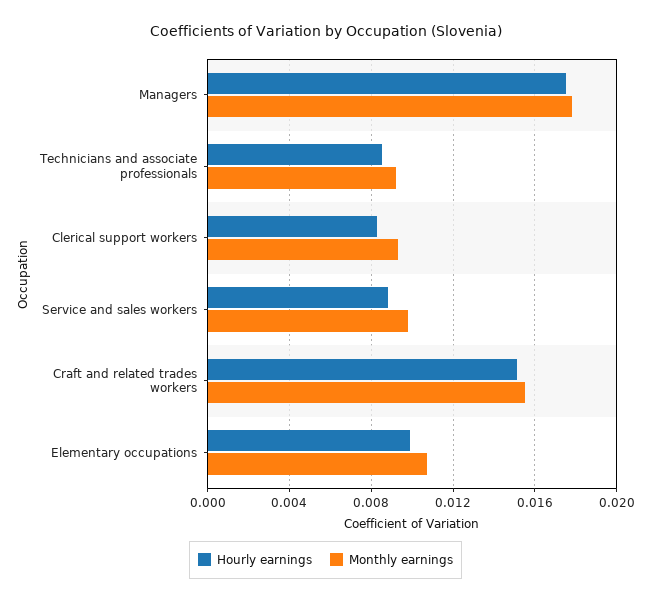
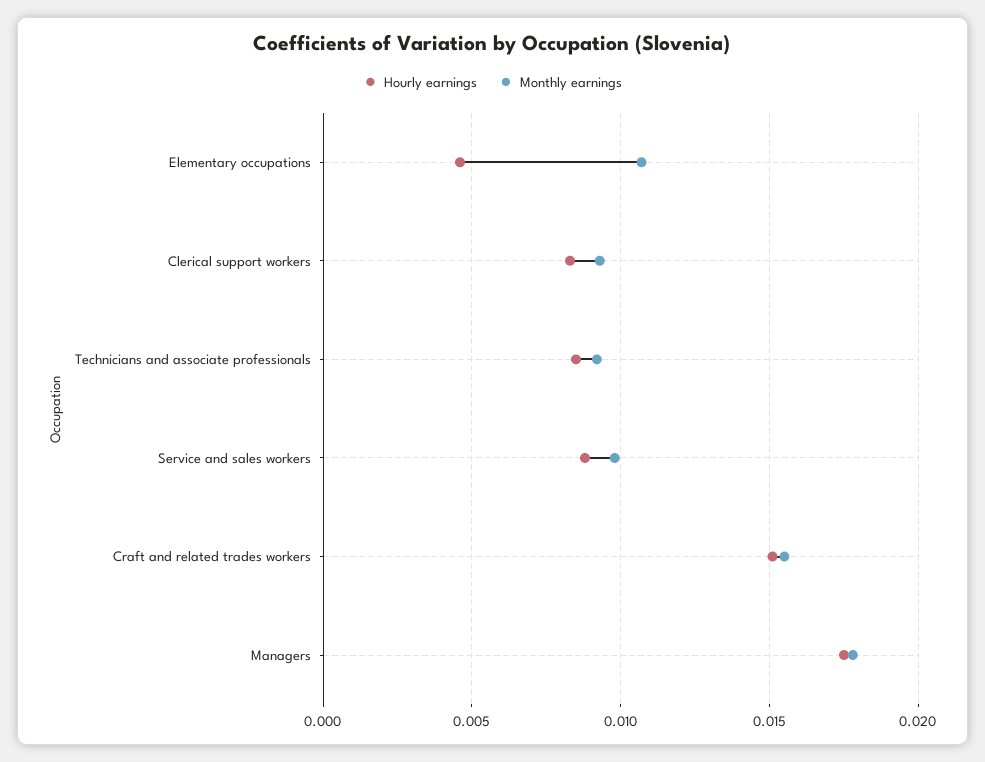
Hourly earnings, Elementary occupations: 0.01 -> 0.0045

